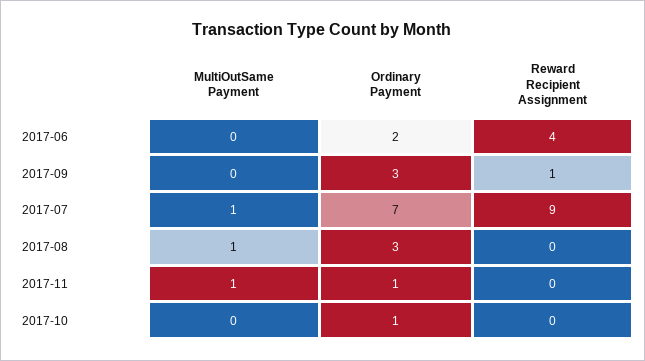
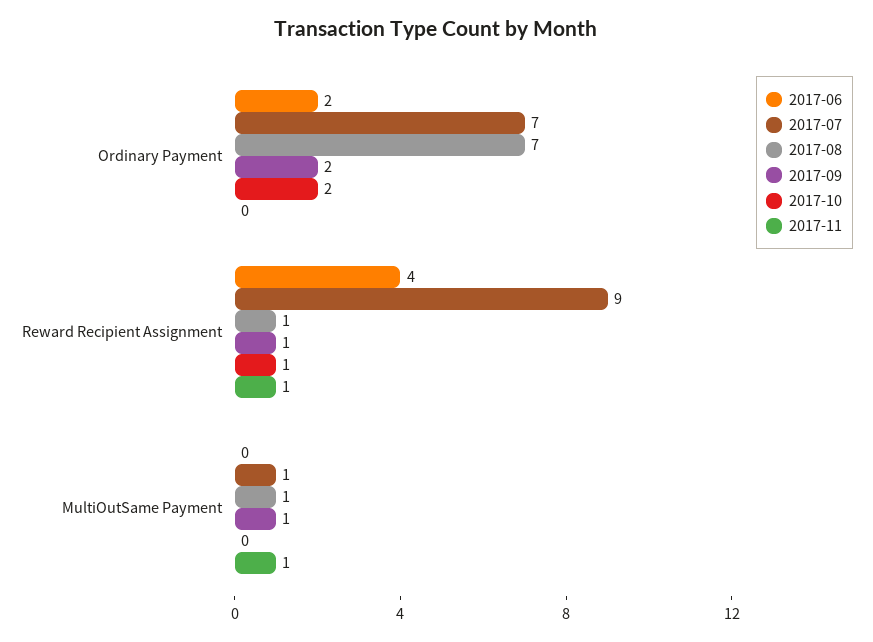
2017-09, MultiOutSame Payment: 0 -> 1
2017-09, Ordinary Payment: 3 -> 2
2017-08, Ordinary Payment: 3 -> 7
2017-08, Reward Recipient Assignment: 0 -> 1
2017-11, Ordinary Payment: 1 -> 0
2017-11, Reward Recipient Assignment: 0 -> 1
2017-10, Ordinary Payment: 1 -> 2
2017-10, Reward Recipient Assignment: 0 -> 1

